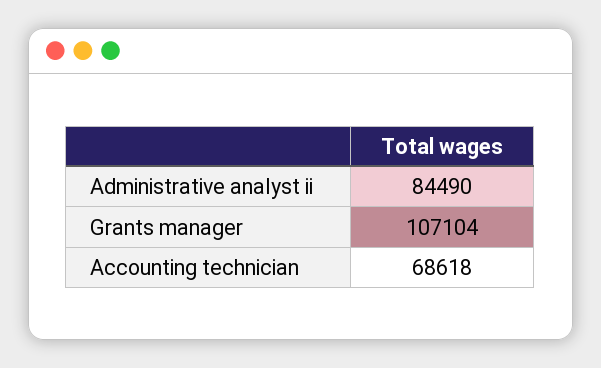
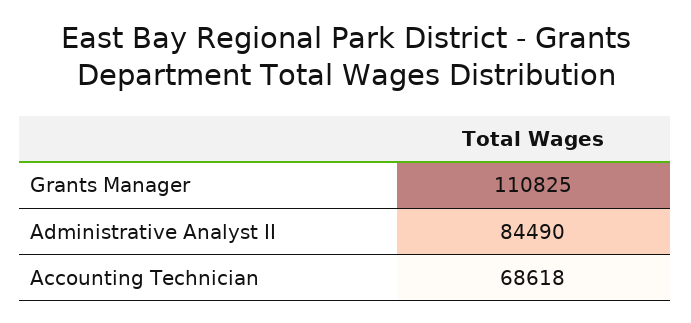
Grants manager: 107104 -> 110825

